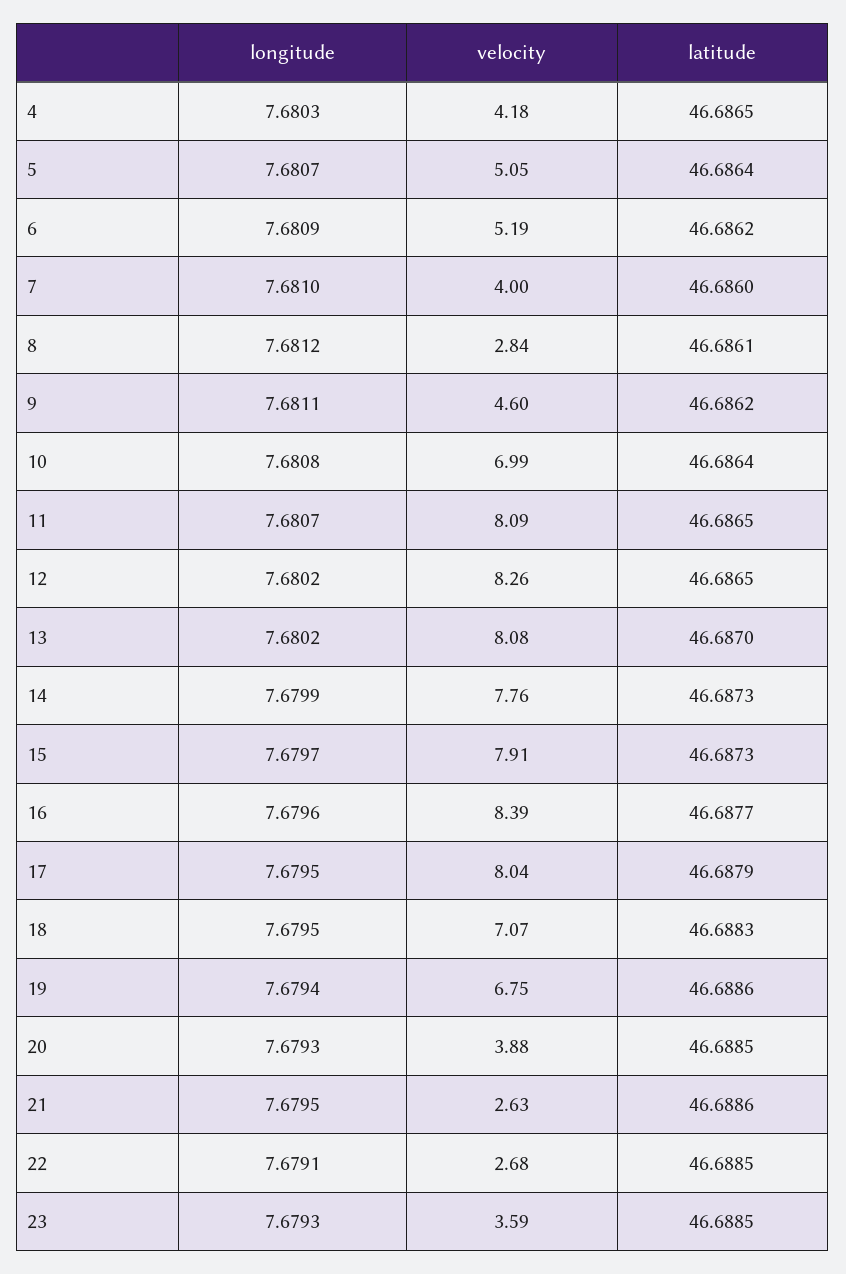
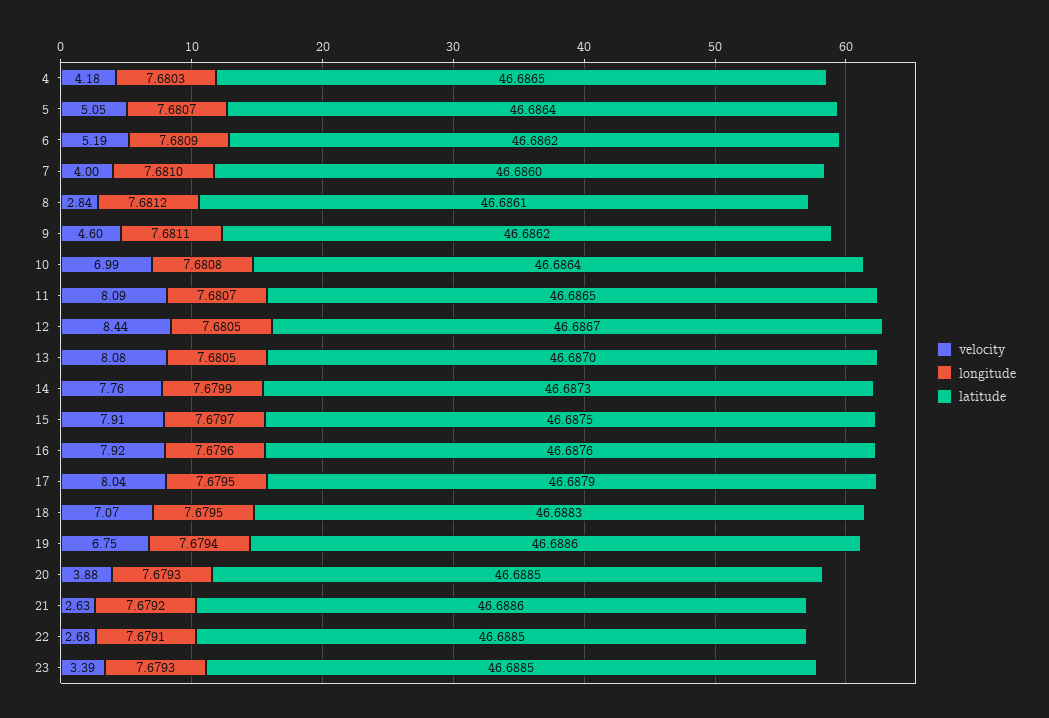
longitude, 12: 7.6802 -> 7.6805
velocity, 12: 8.26 -> 8.44
latitude, 12: 46.6865 -> 46.6867
longitude, 13: 7.6802 -> 7.6805
latitude, 15: 46.6873 -> 46.6875
velocity, 16: 8.39 -> 7.92
latitude, 16: 46.6877 -> 46.6876
longitude, 21: 7.6795 -> 7.6792
velocity, 23: 3.59 -> 3.39

